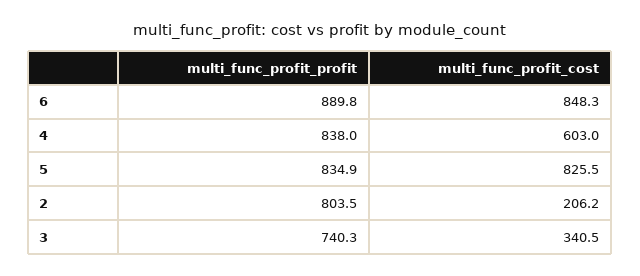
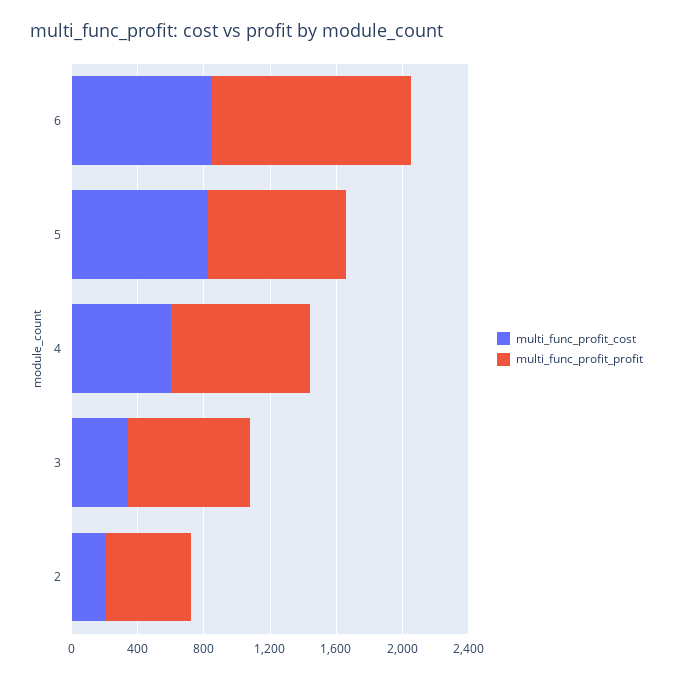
multi_func_profit_profit, 6: 889.8 -> 1200
multi_func_profit_profit, 2: 803.5 -> 500

